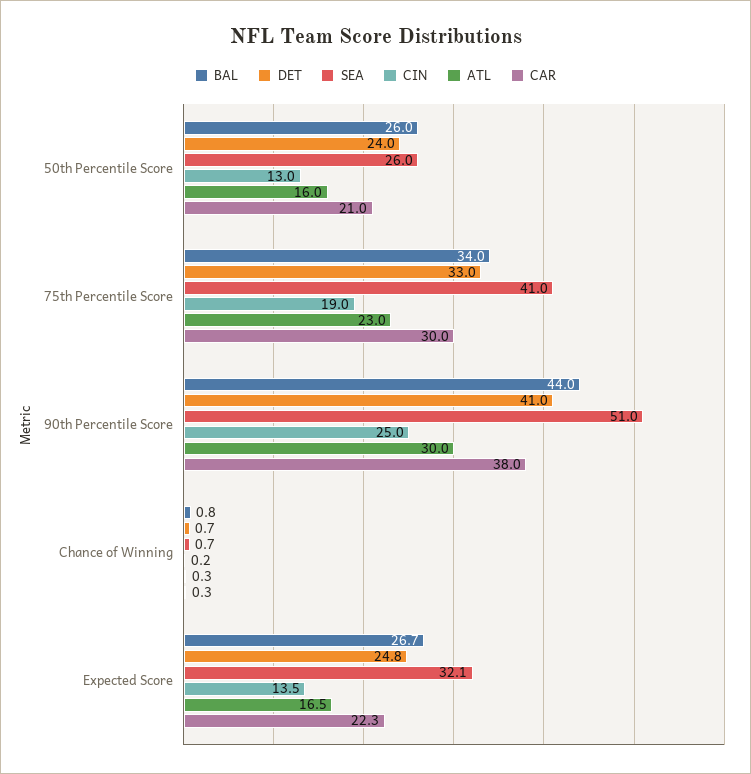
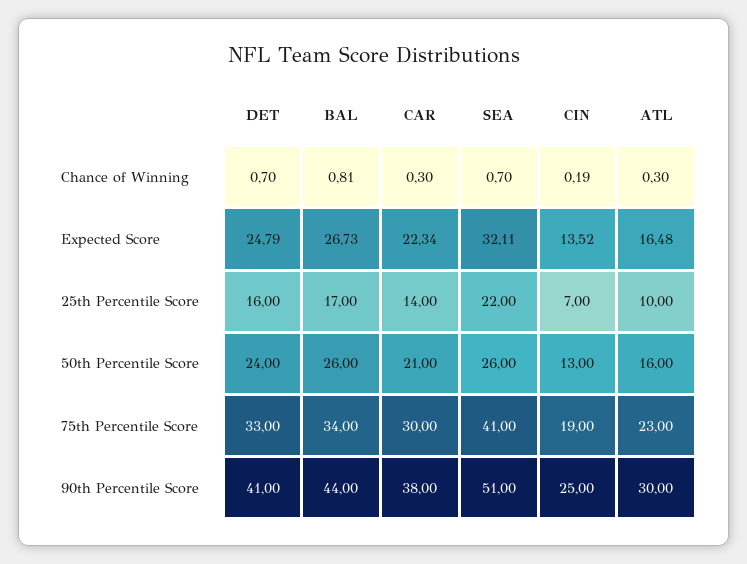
DET, 25th Percentile Score: none -> 16
BAL, 25th Percentile Score: none -> 17
CAR, 25th Percentile Score: none -> 14
SEA, 25th Percentile Score: none -> 22
CIN, 25th Percentile Score: none -> 7
ATL, 25th Percentile Score: none -> 10

